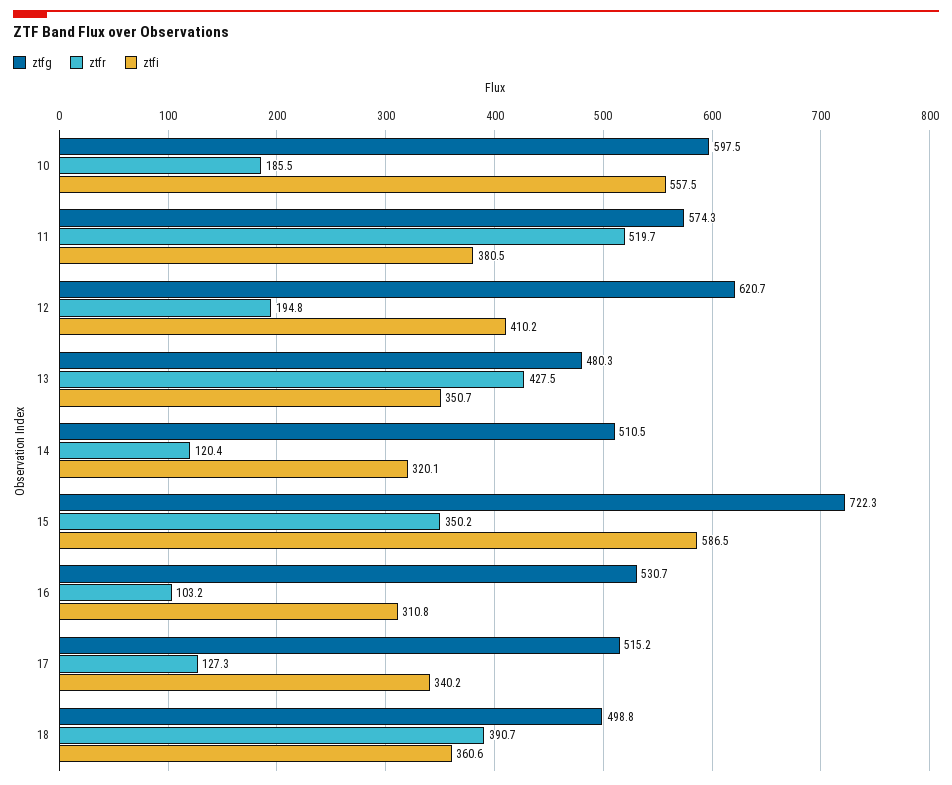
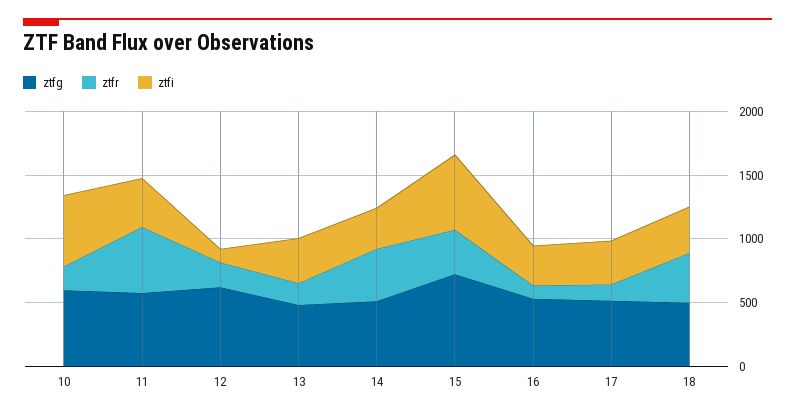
ztfi, 12: 410.2 -> 100
ztfr, 13: 427.5 -> 200
ztfr, 14: 120.4 -> 400

